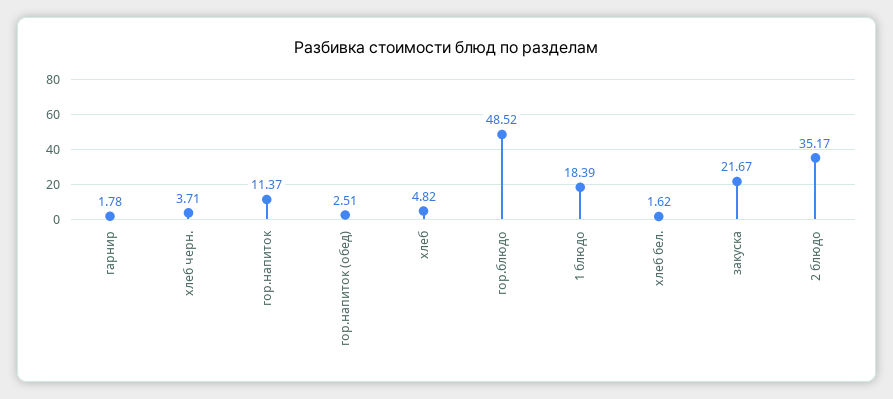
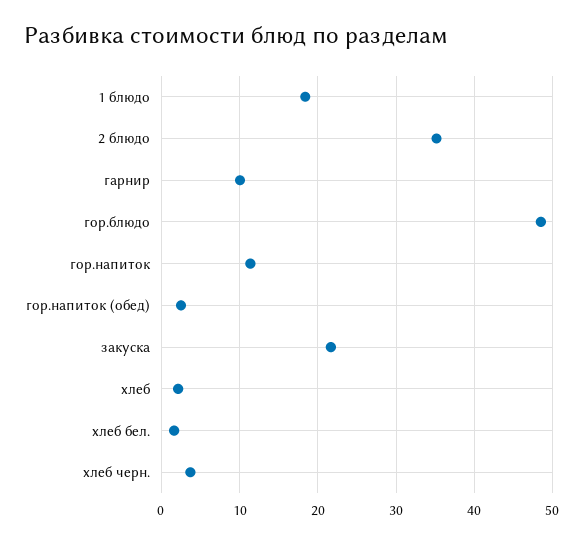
гарнир: 1.78 -> 10
хлеб: 4.82 -> 2

